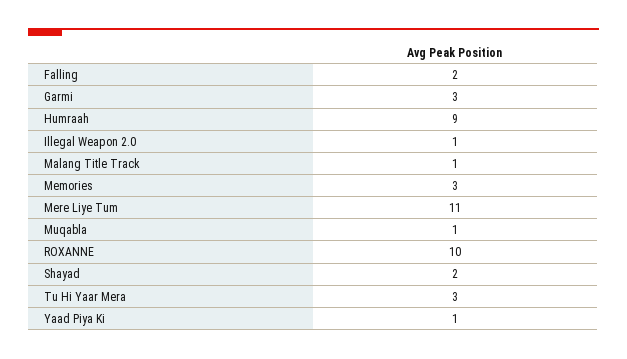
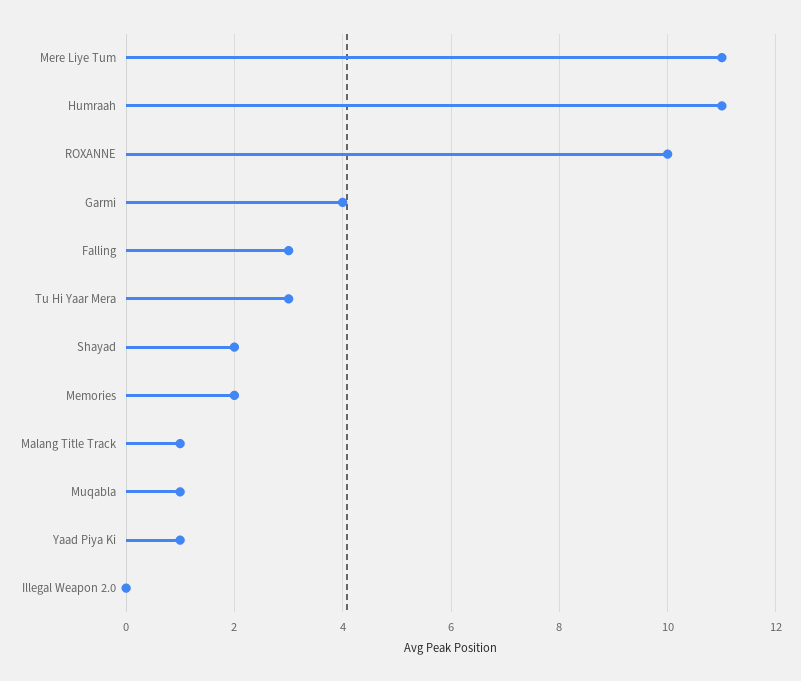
Falling: 2 -> 3
Garmi: 3 -> 4
Humraah: 9 -> 11
Illegal Weapon 2.0: 1 -> 0
Memories: 3 -> 2

